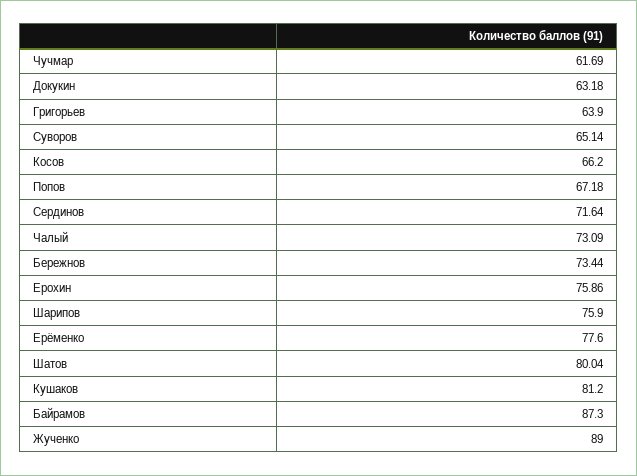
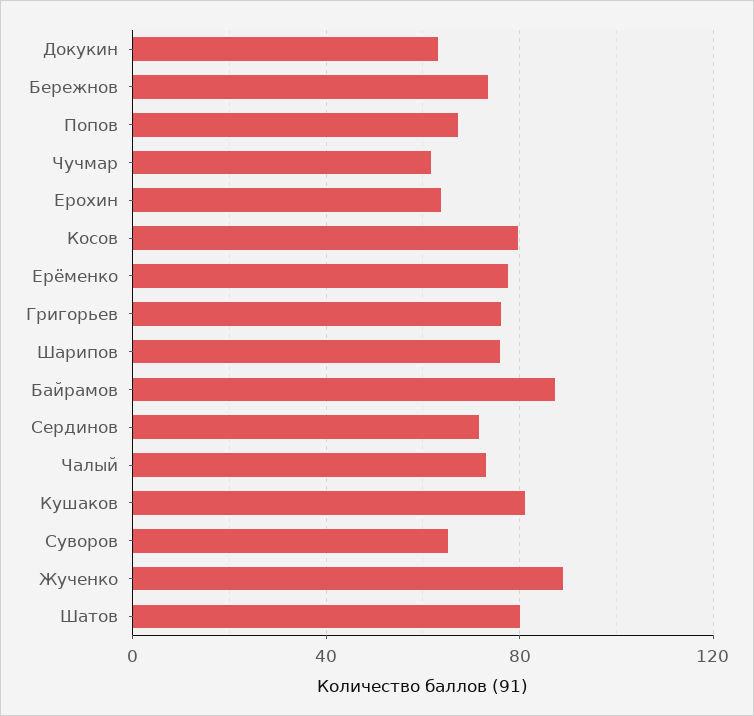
Григорьев: 63.9 -> 75
Косов: 66.2 -> 80
Ерохин: 75.86 -> 65

